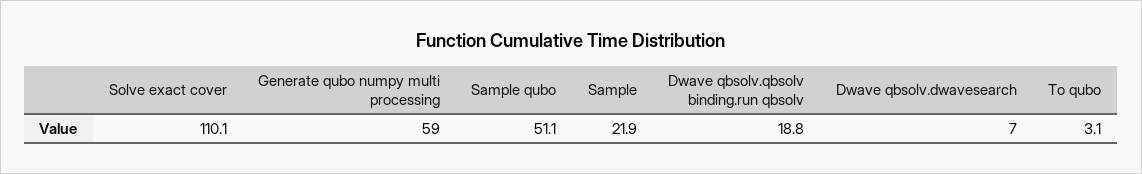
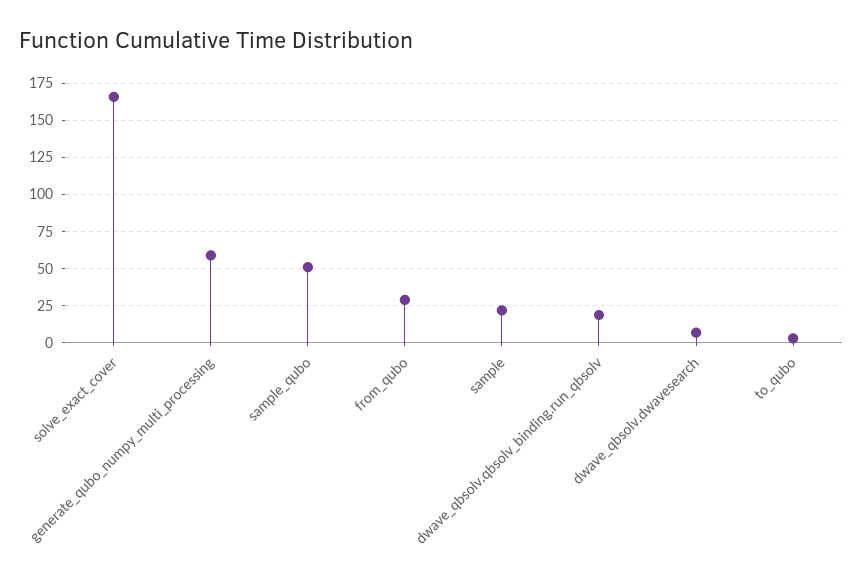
Solve exact cover: 110.1 -> 165
from_qubo: none -> 30

